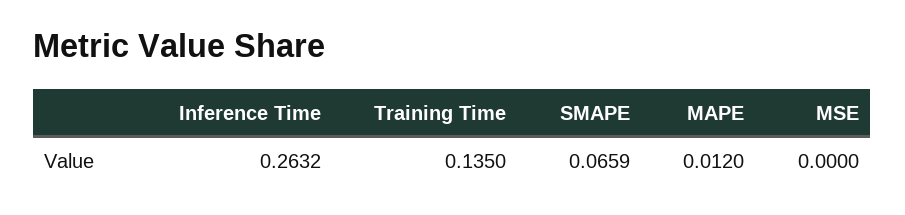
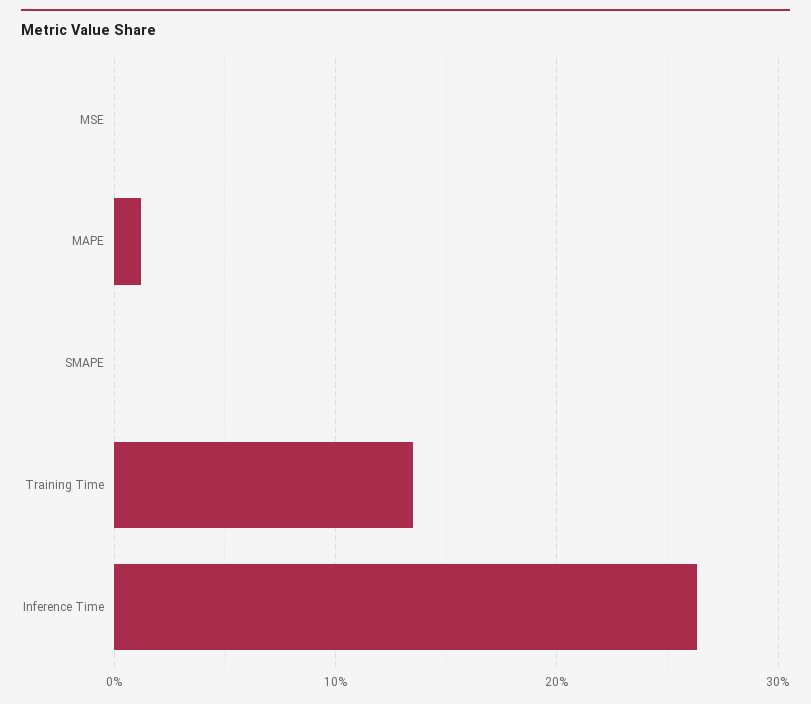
SMAPE: 0.0659 -> 0

